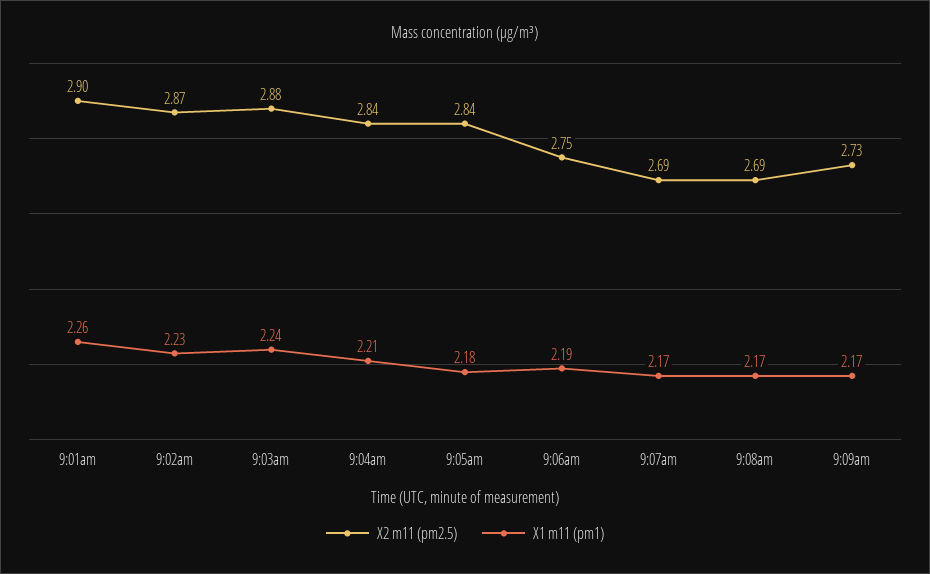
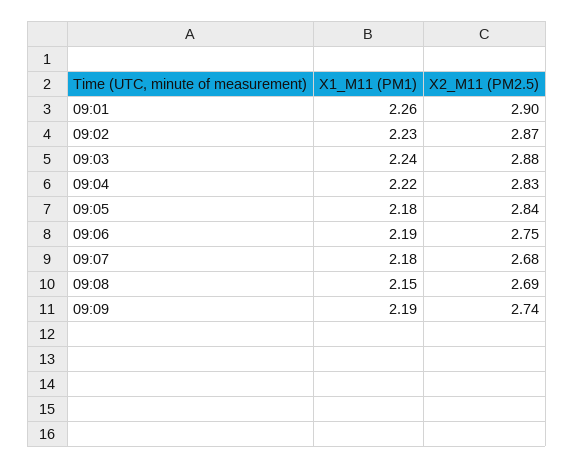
X2 m11 (pm2.5), 9:04am: 2.84 -> 2.83
X1 m11 (pm1), 9:04am: 2.21 -> 2.22
X2 m11 (pm2.5), 9:07am: 2.69 -> 2.68
X1 m11 (pm1), 9:07am: 2.17 -> 2.18
X1 m11 (pm1), 9:08am: 2.17 -> 2.15
X2 m11 (pm2.5), 9:09am: 2.73 -> 2.74
X1 m11 (pm1), 9:09am: 2.17 -> 2.19

